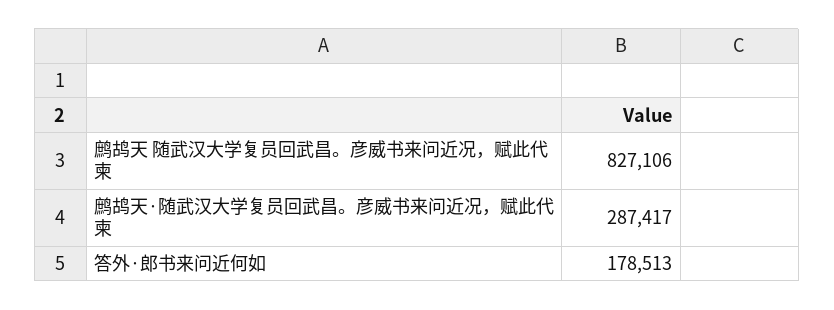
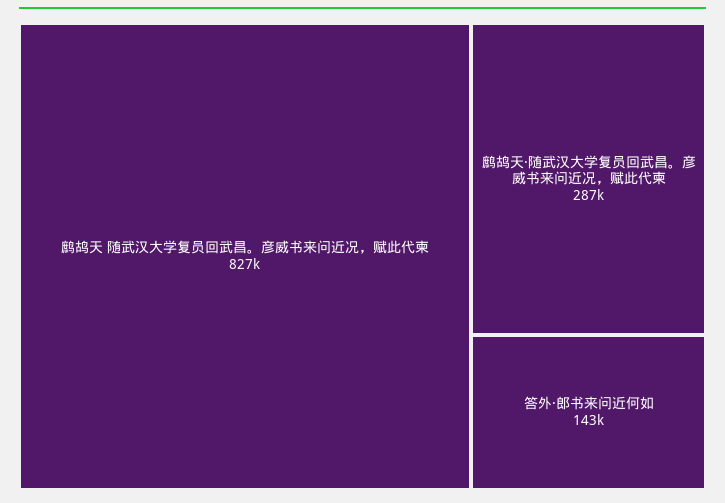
答外·郎书来问近何如: 178513 -> 143000

